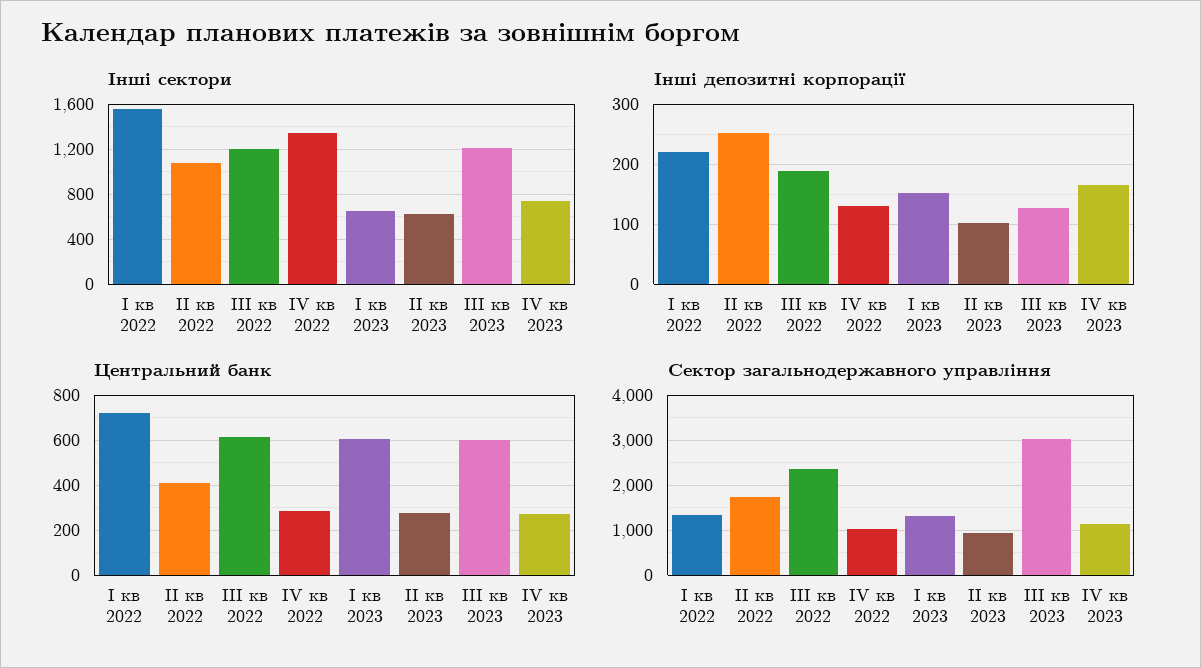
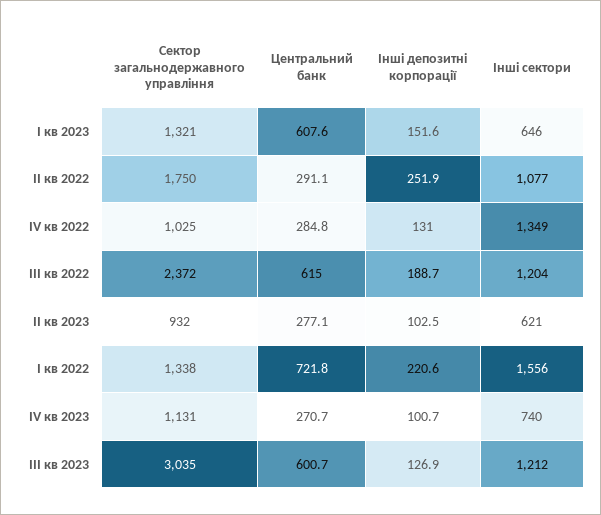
Інші депозитні корпорації, IV кв 2023: 160 -> 100.7
Центральний банк, II кв 2022: 400 -> 291.1

